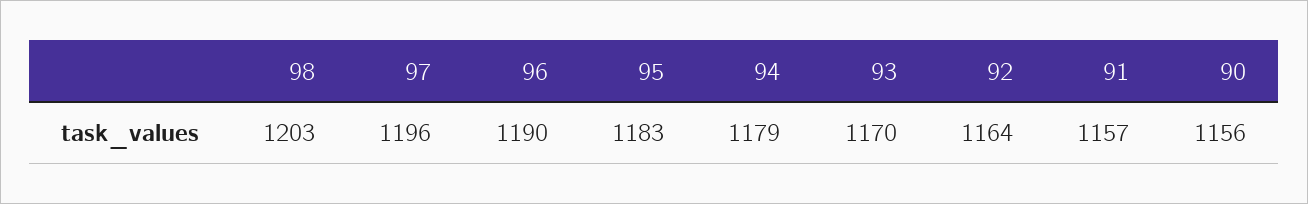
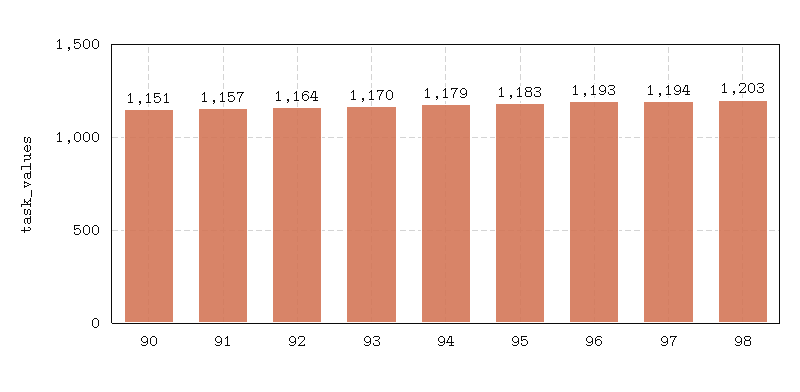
97: 1196 -> 1194
96: 1190 -> 1193
90: 1156 -> 1151

